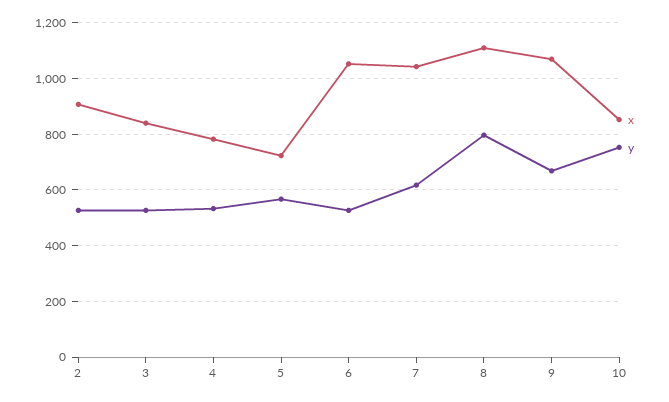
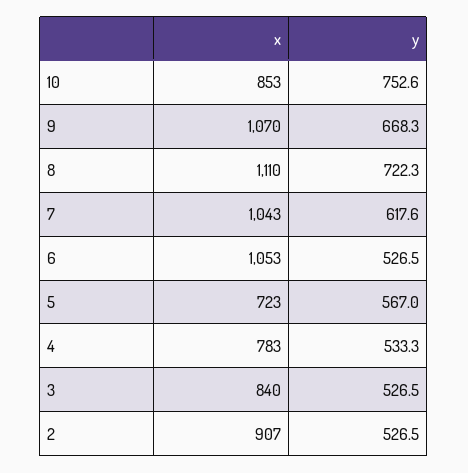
y, 8: 800 -> 722.3

